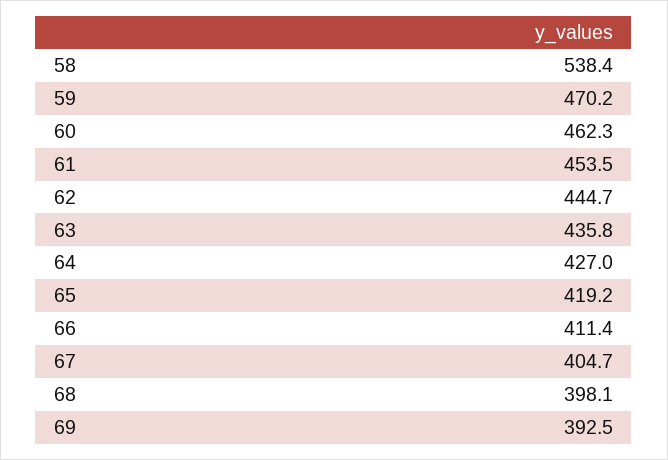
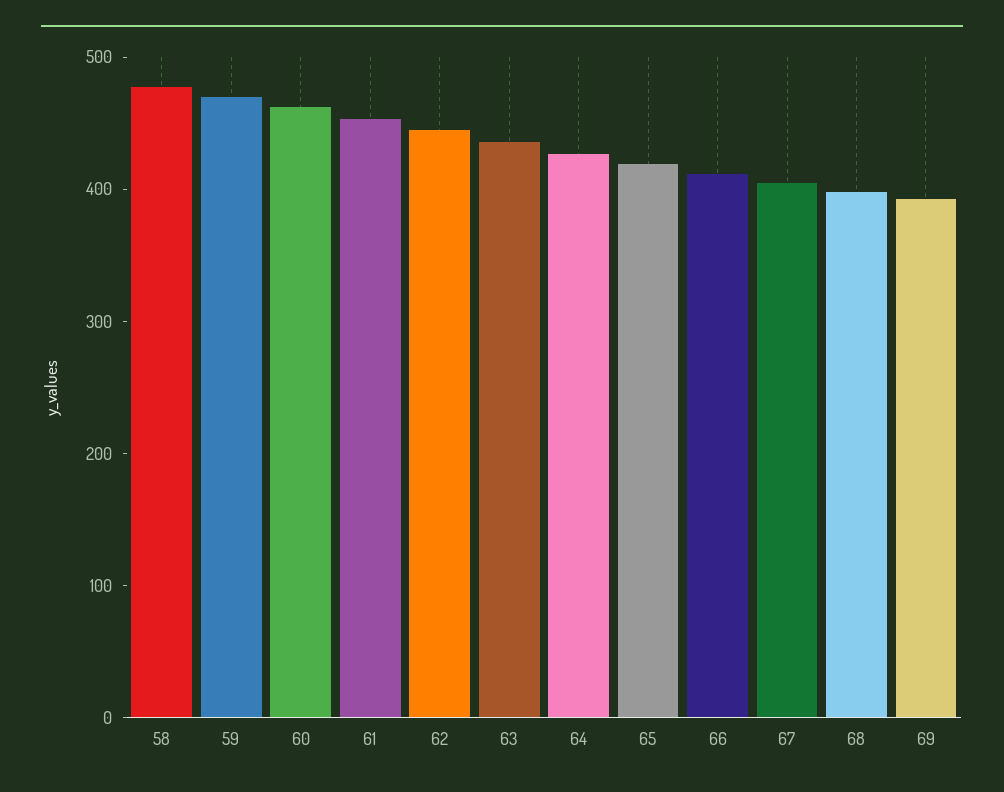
58: 538.4 -> 480

